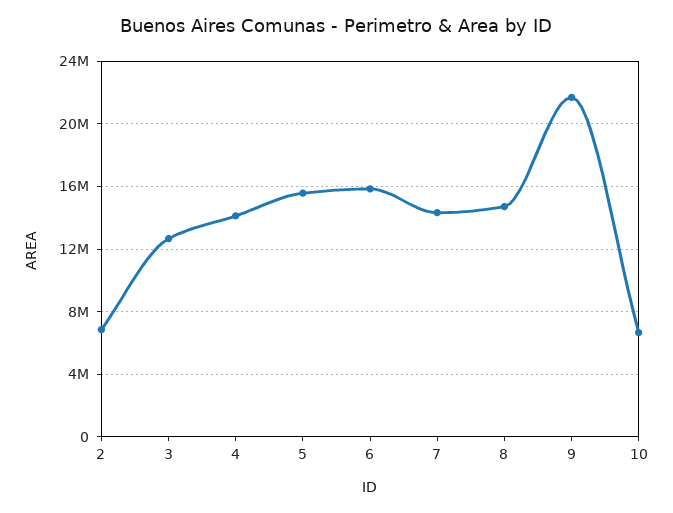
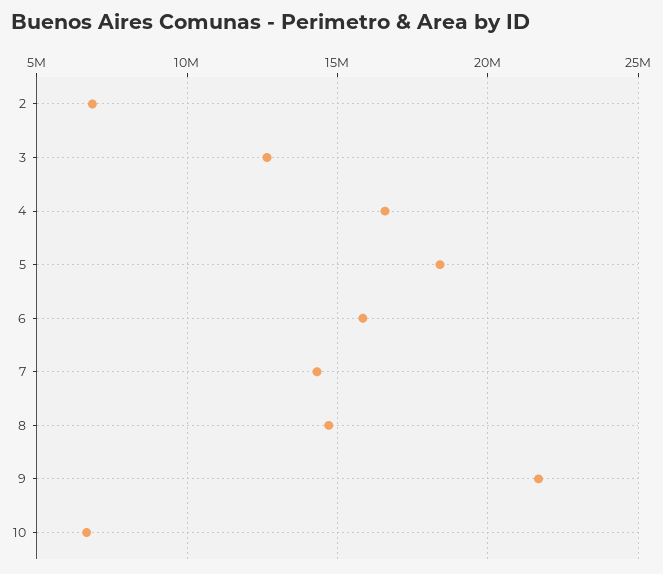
4: 14000000 -> 16500000
5: 15500000 -> 18500000

